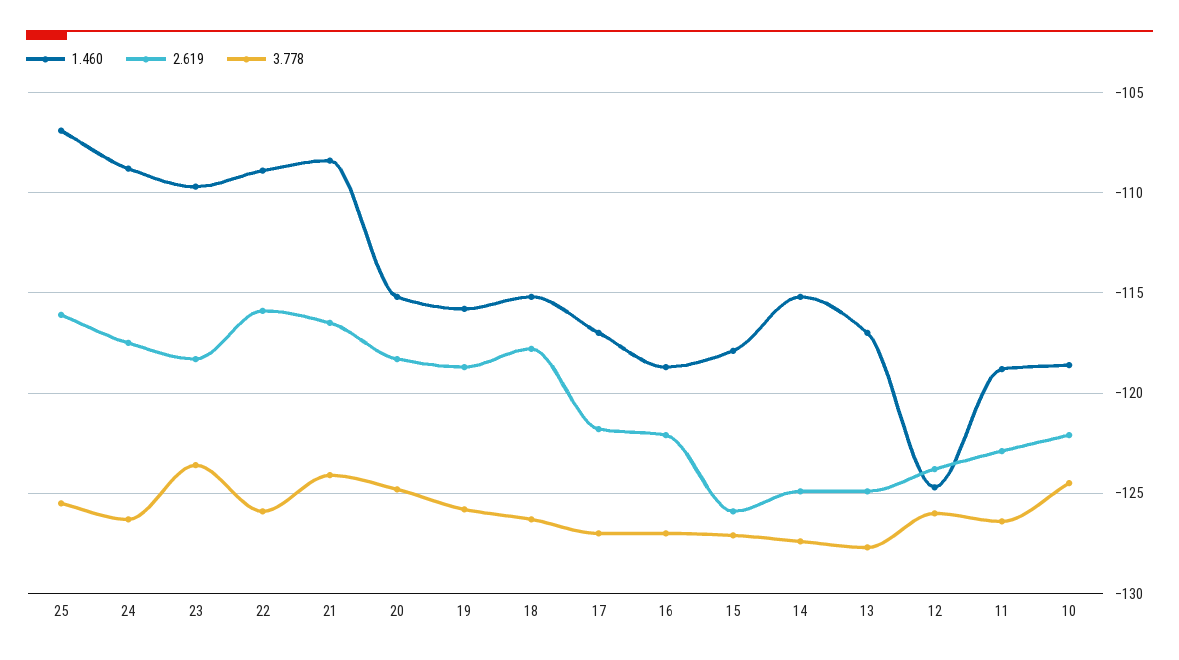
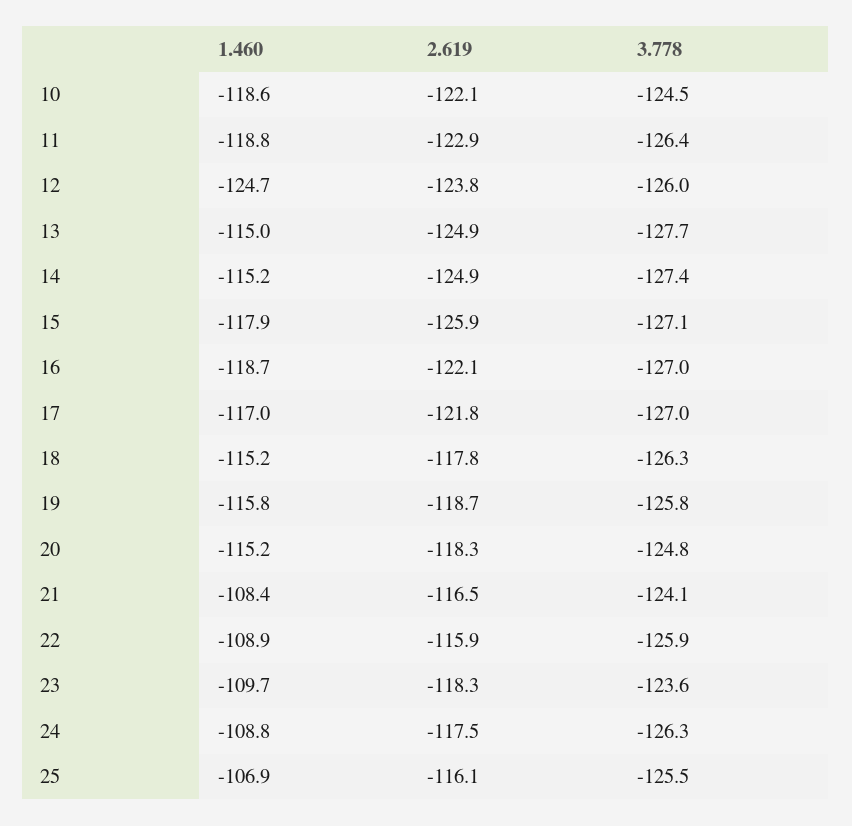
1.460, 13: -117 -> -115

